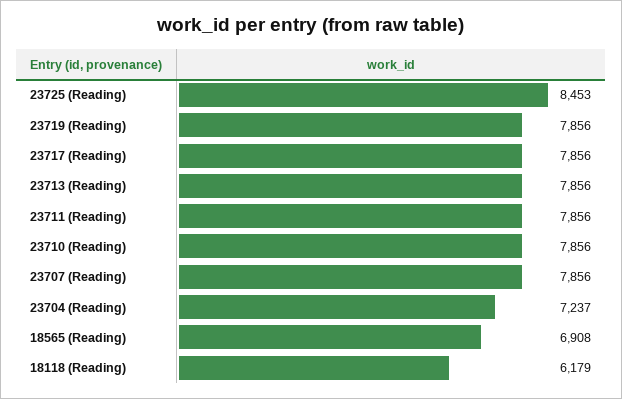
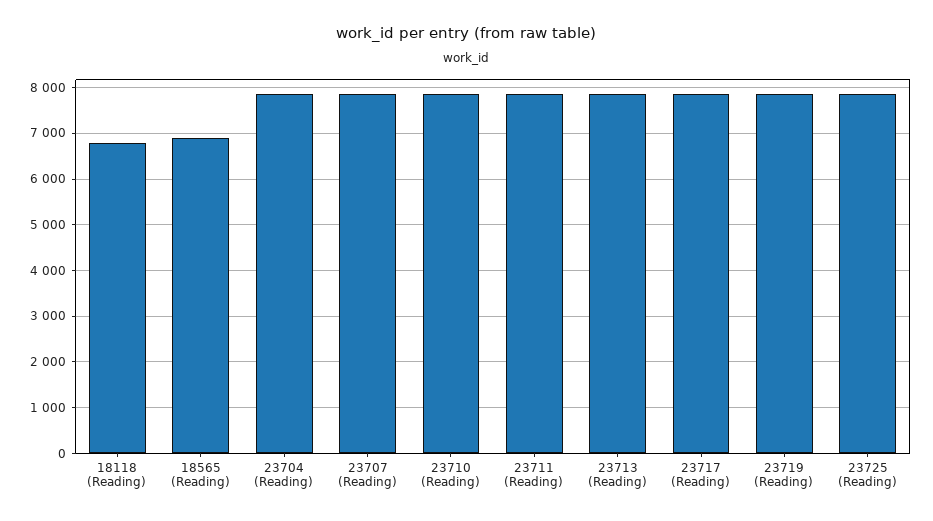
23725 (Reading): 8453 -> 7800
23704 (Reading): 7237 -> 7800
18118 (Reading): 6179 -> 6800

